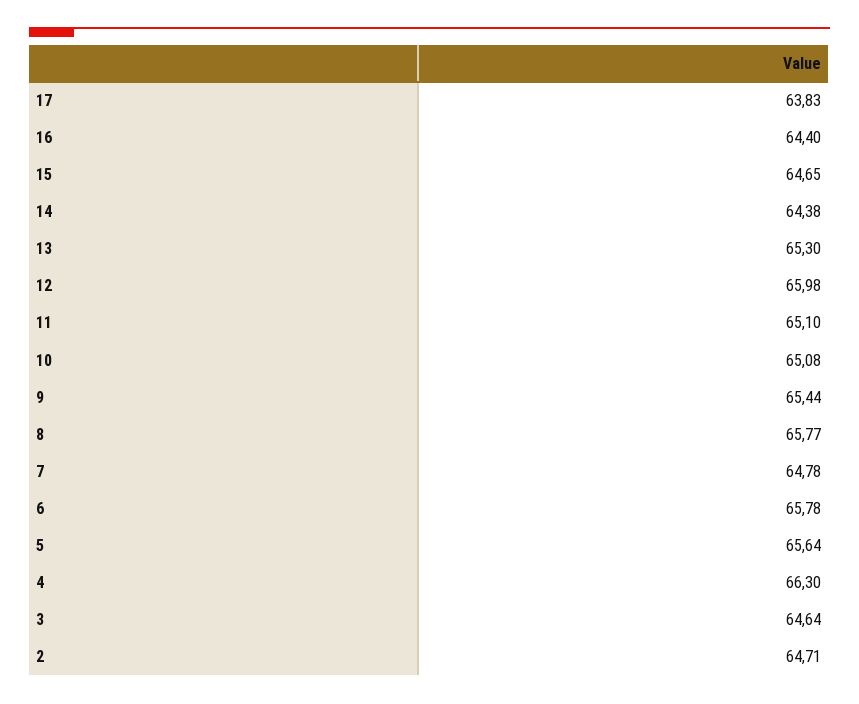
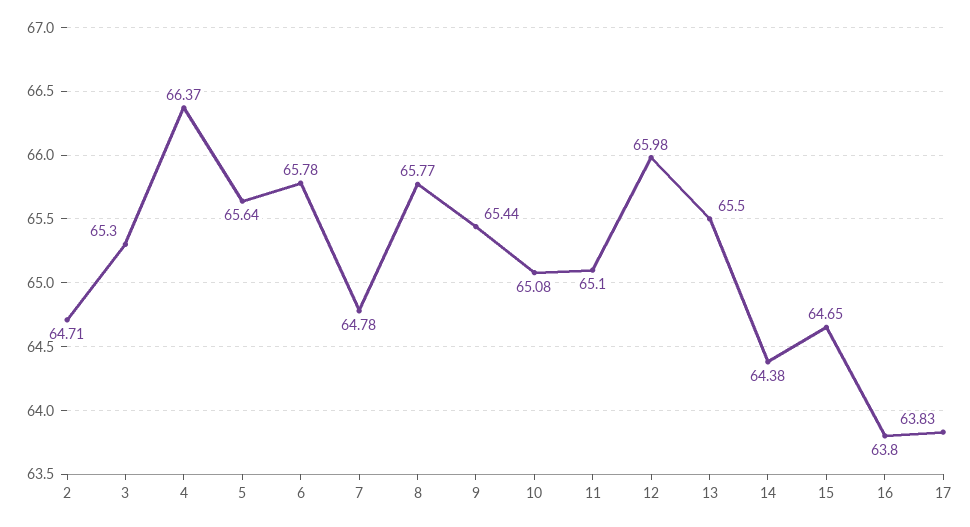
16: 64.4 -> 63.8
13: 65.3 -> 65.5
4: 66.3 -> 66.37
3: 64.64 -> 65.3

